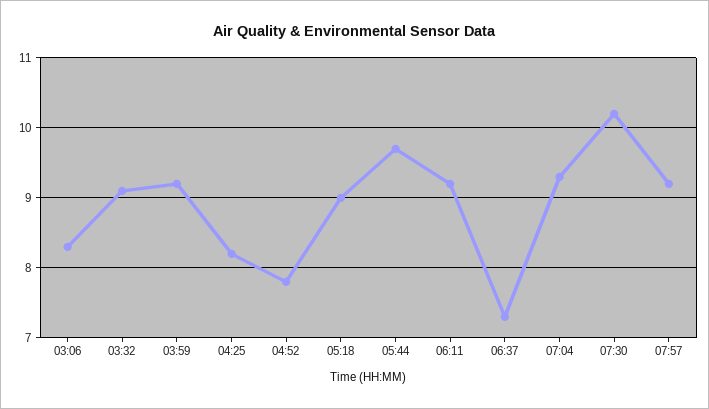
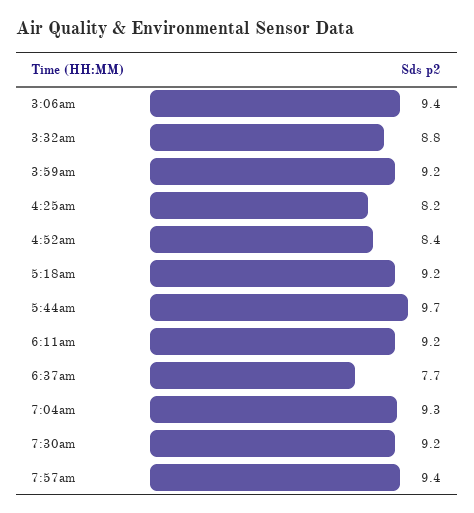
03:06: 8.3 -> 9.4
03:32: 9.1 -> 8.8
04:52: 7.8 -> 8.4
05:18: 9 -> 9.2
06:37: 7.3 -> 7.7
07:30: 10.2 -> 9.2
07:57: 9.2 -> 9.4

